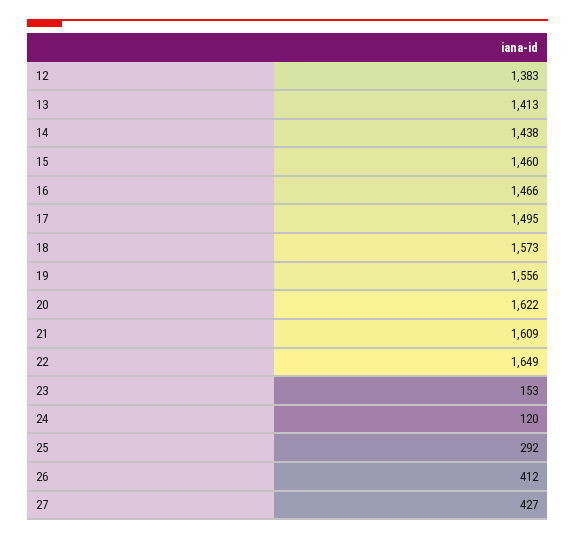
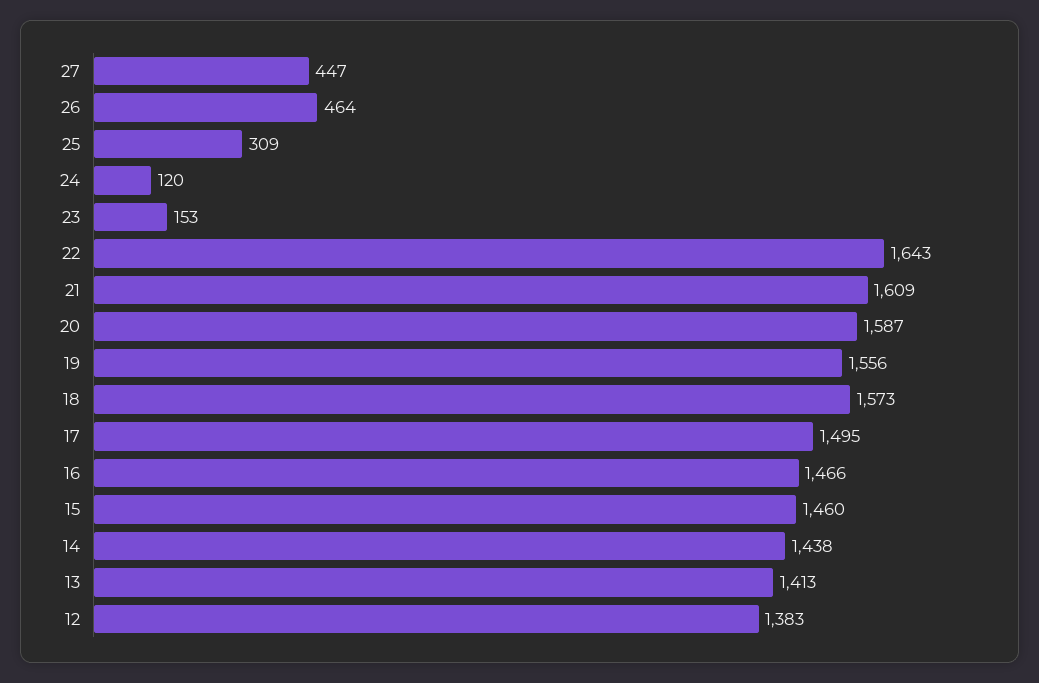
20: 1622 -> 1587
22: 1649 -> 1643
25: 292 -> 309
26: 412 -> 464
27: 427 -> 447

